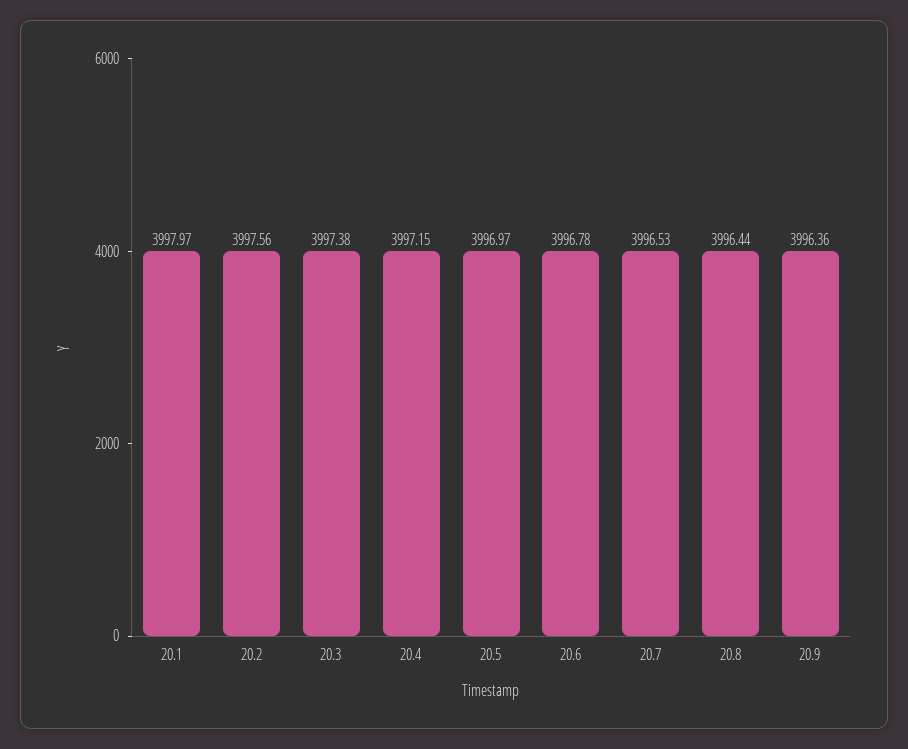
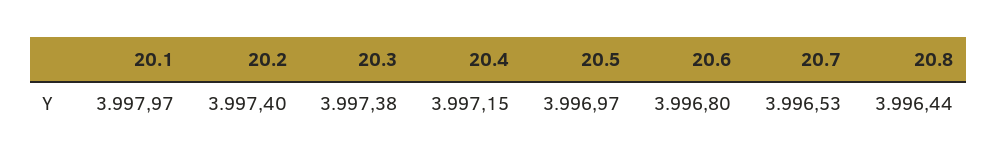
20.2: 3997.56 -> 3997.4
20.6: 3996.78 -> 3996.8
20.9: 3996.36 -> none

